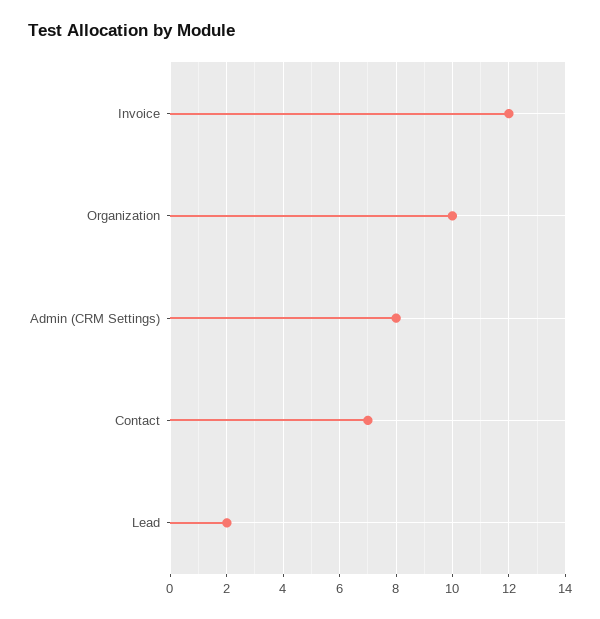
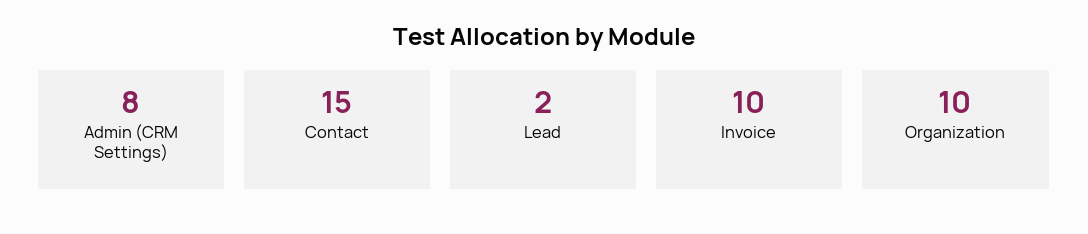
Invoice: 12 -> 10
Contact: 7 -> 15

